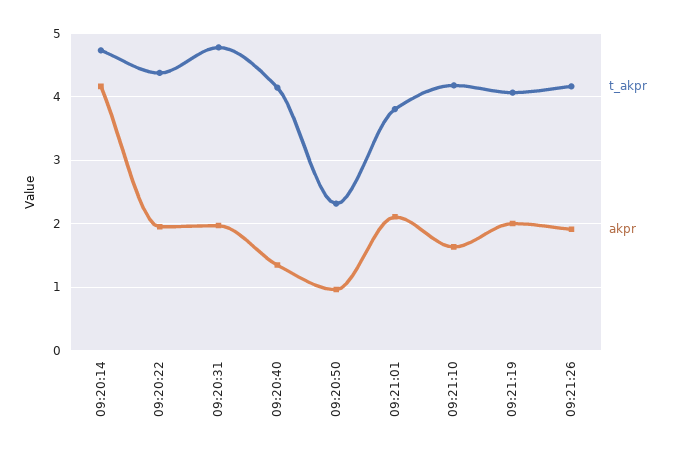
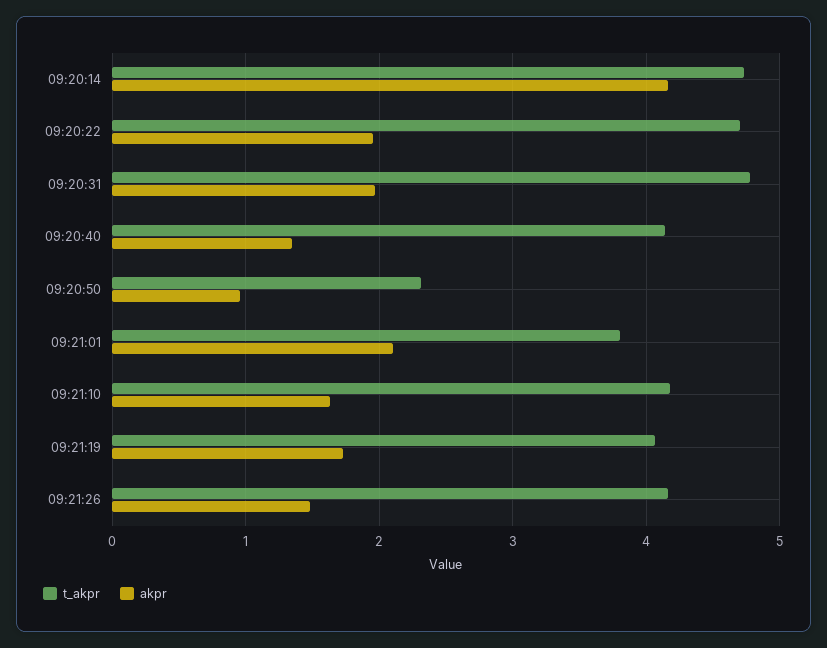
t_akpr, 09:20:22: 4.4 -> 4.7
akpr, 09:21:19: 2 -> 1.7
akpr, 09:21:26: 1.9 -> 1.5

